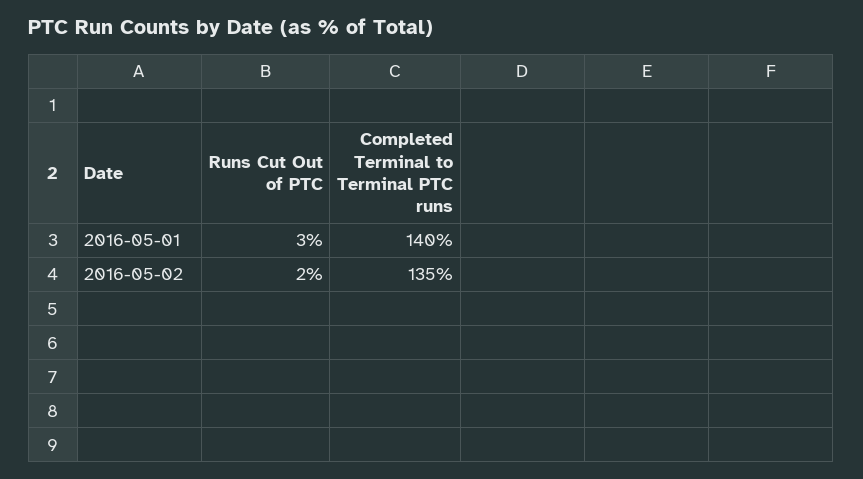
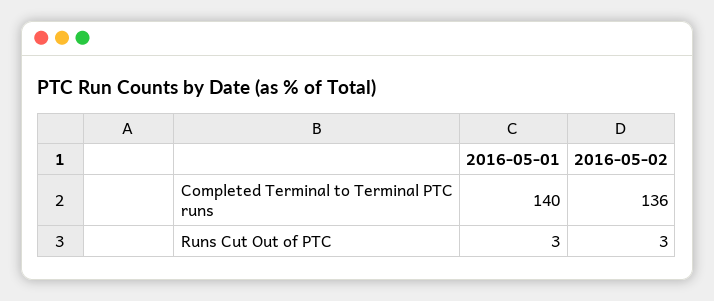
Runs Cut Out of PTC, 2016-05-02: 2 -> 3
Completed Terminal to Terminal PTC runs, 2016-05-02: 135 -> 136

